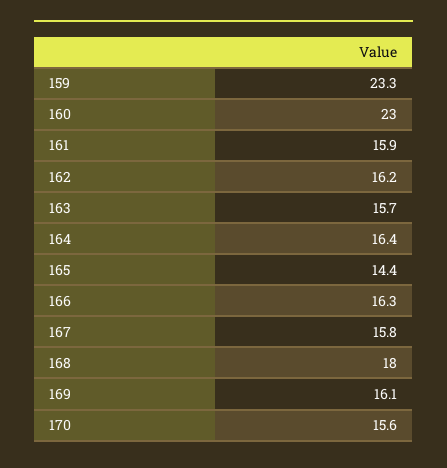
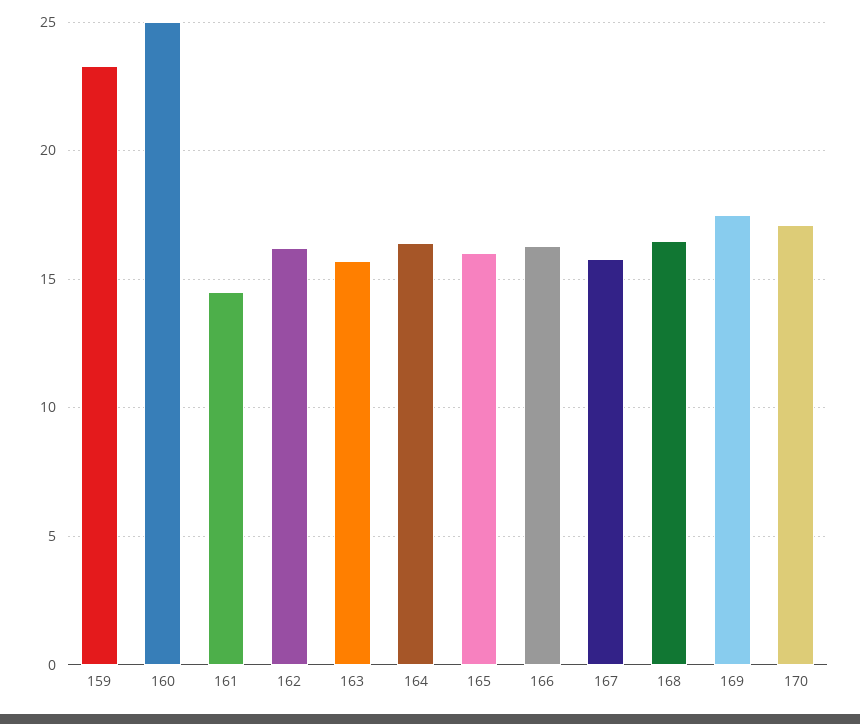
160: 23 -> 25
161: 15.9 -> 14.5
165: 14.4 -> 16
168: 18 -> 16.5
169: 16.1 -> 17.5
170: 15.6 -> 17

